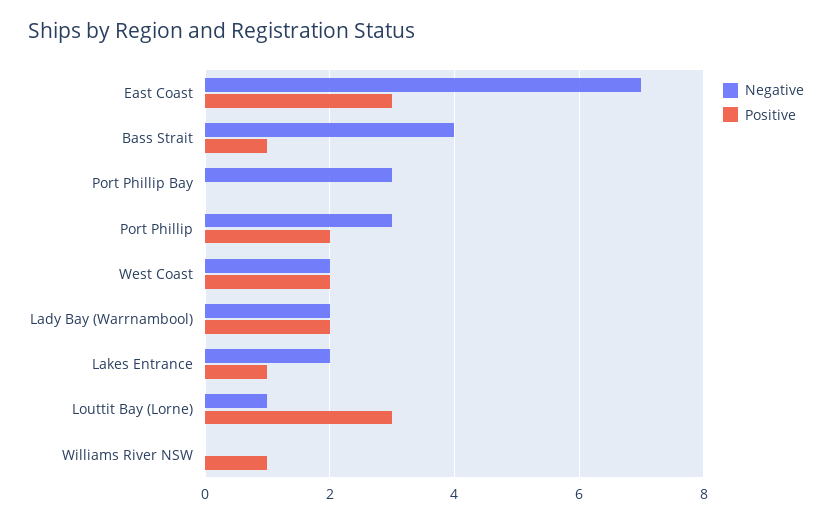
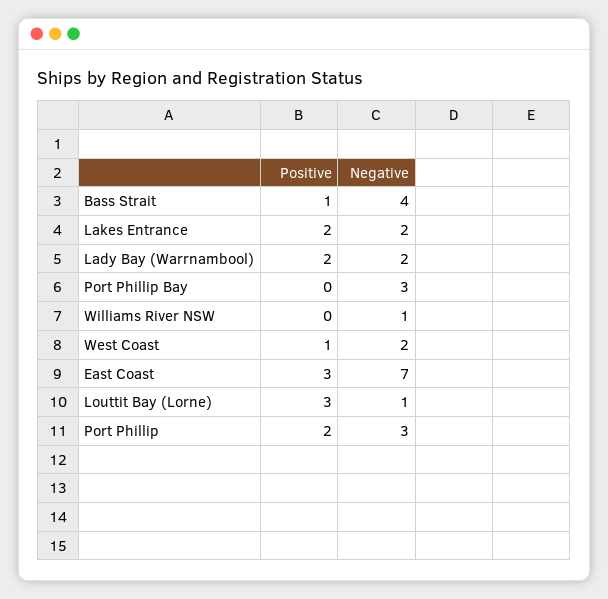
Positive, West Coast: 2 -> 1
Positive, Lakes Entrance: 1 -> 2
Negative, Williams River NSW: 0 -> 1
Positive, Williams River NSW: 1 -> 0

